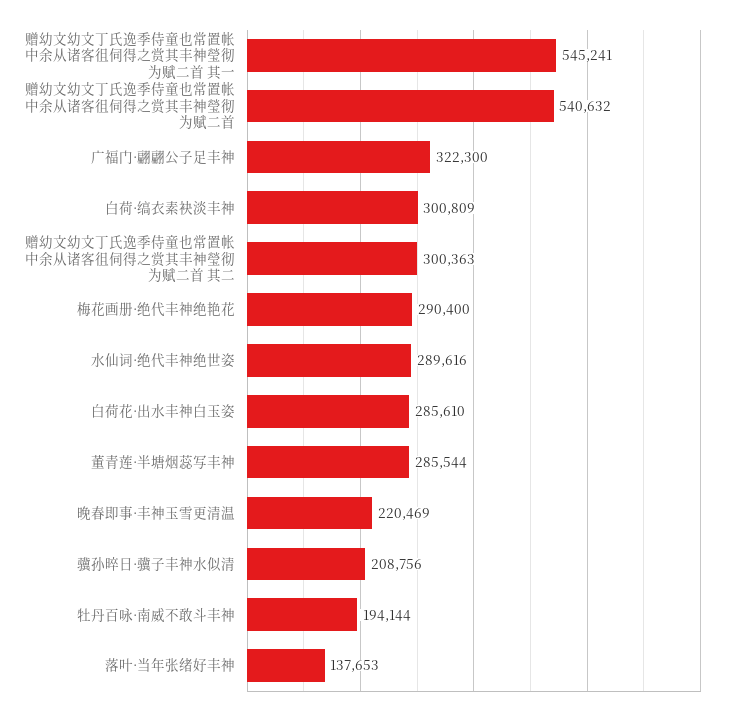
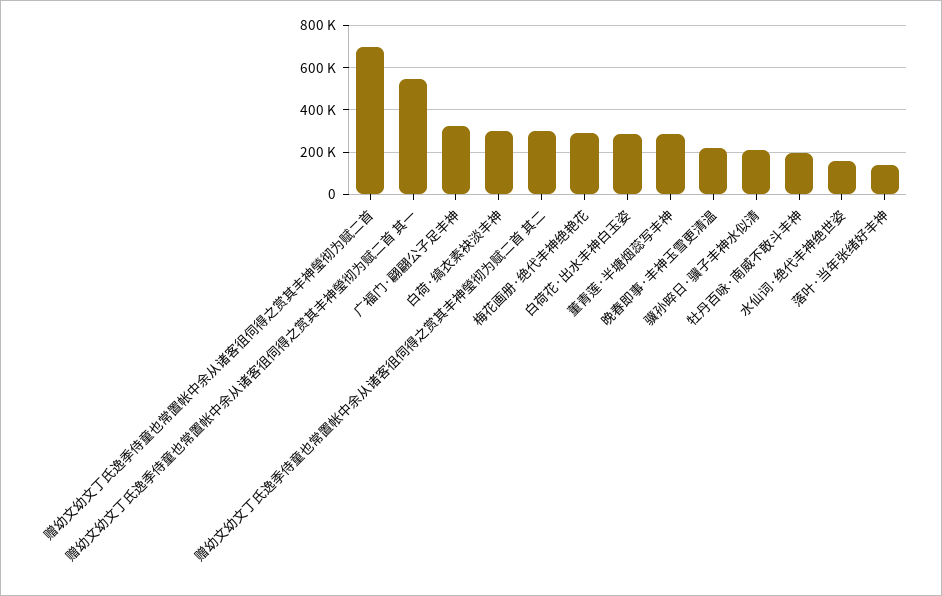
赠幼文幼文丁氏逸季侍童也常置帐中余从诸客徂伺得之赏其丰神瑩彻为赋二首: 540632 -> 700000
水仙词·绝代丰神绝世姿: 289616 -> 150000

